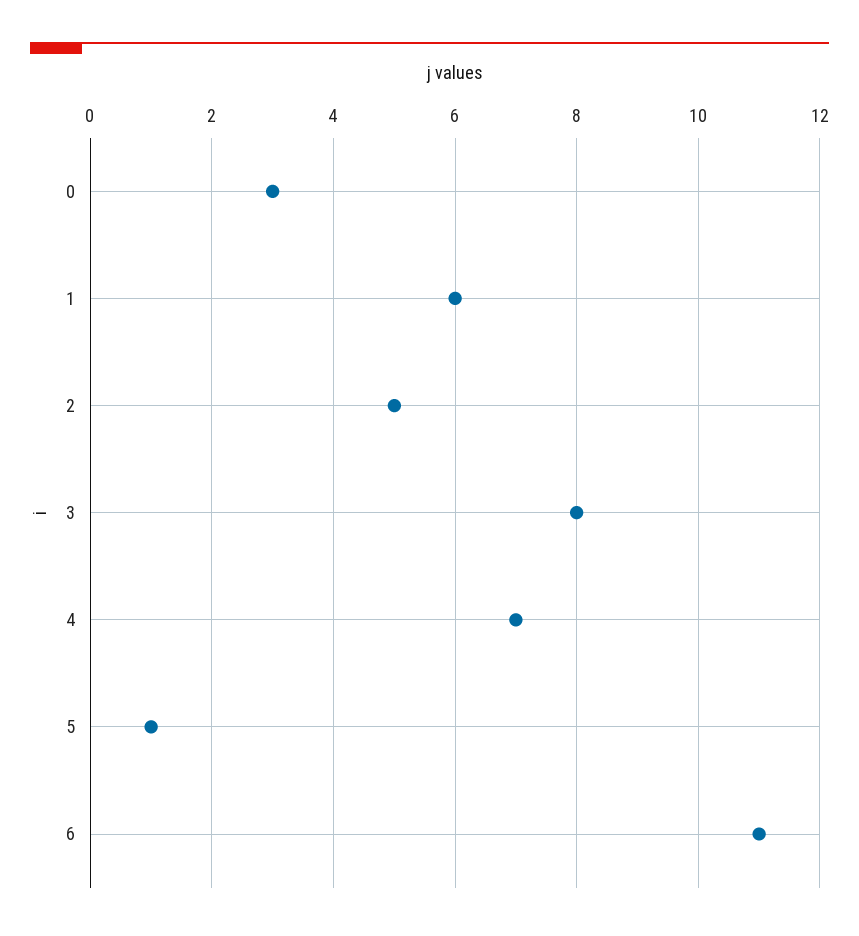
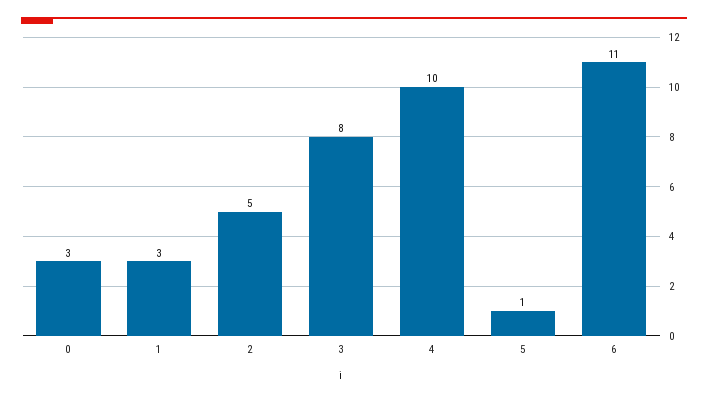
1: 6 -> 3
4: 7 -> 10

